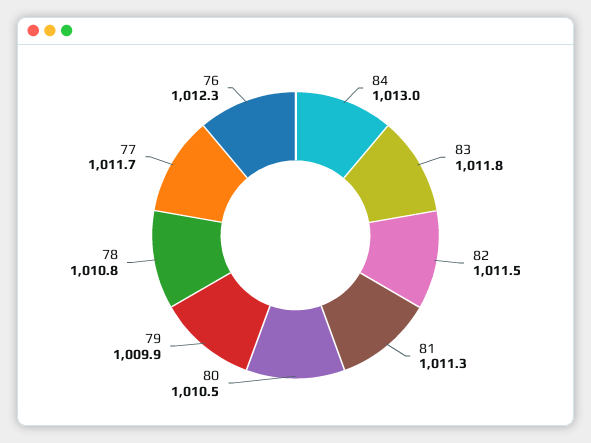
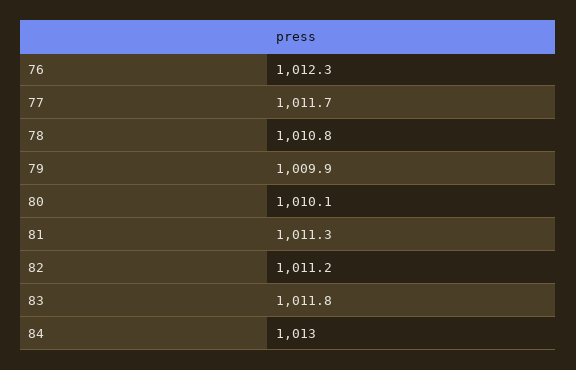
82: 1011.5 -> 1011.2
80: 1010.5 -> 1010.1

